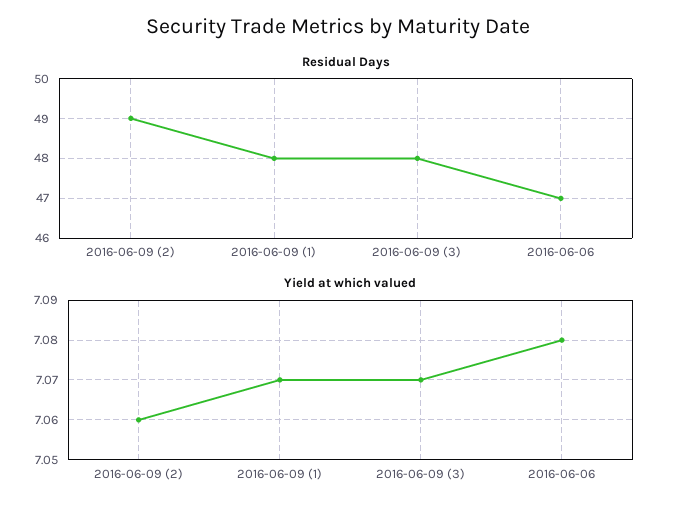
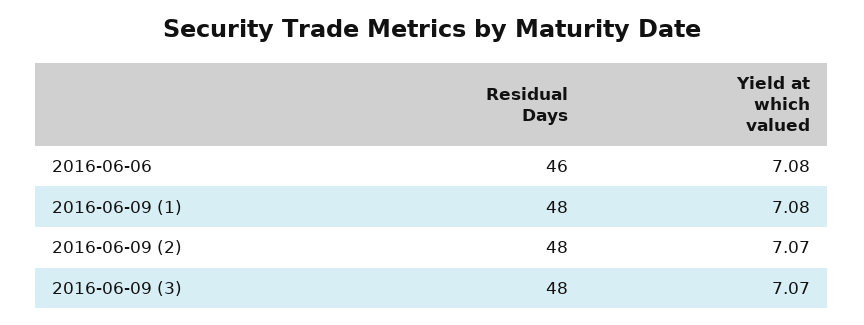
Residual Days, 2016-06-09 (2): 49 -> 48
Residual Days, 2016-06-06: 47 -> 46
Yield at which valued, 2016-06-09 (2): 7.06 -> 7.07
Yield at which valued, 2016-06-09 (1): 7.07 -> 7.08

